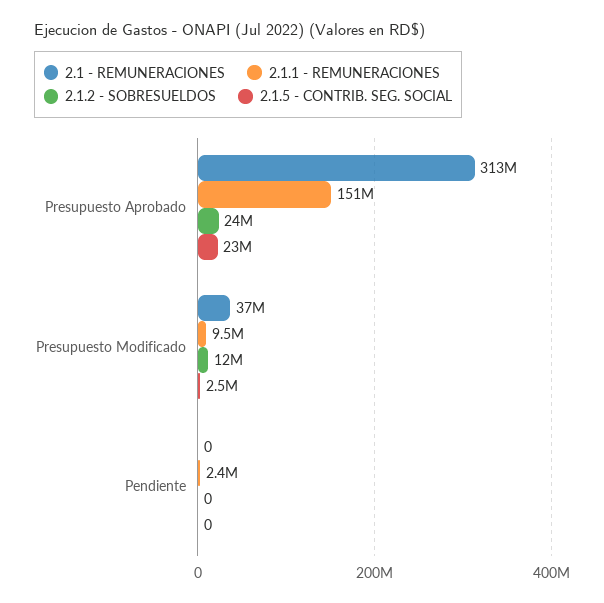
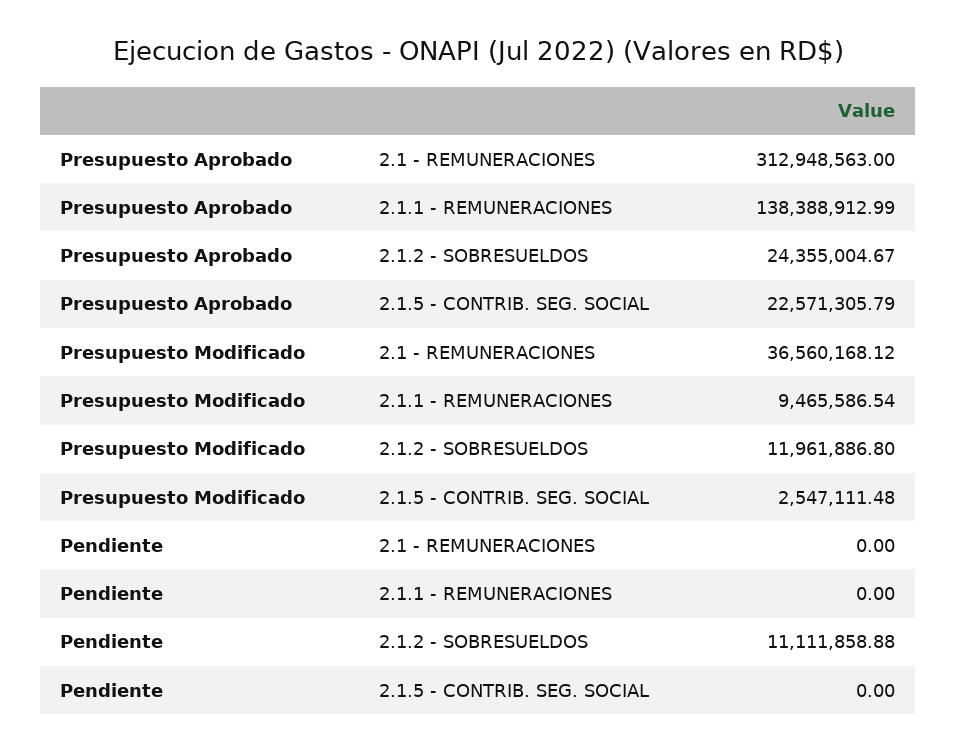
2.1.1 - REMUNERACIONES, Presupuesto Aprobado: 151000000 -> 138388912.99
2.1.1 - REMUNERACIONES, Pendiente: 2400000 -> 0
2.1.2 - SOBRESUELDOS, Pendiente: 0 -> 11111858.88

